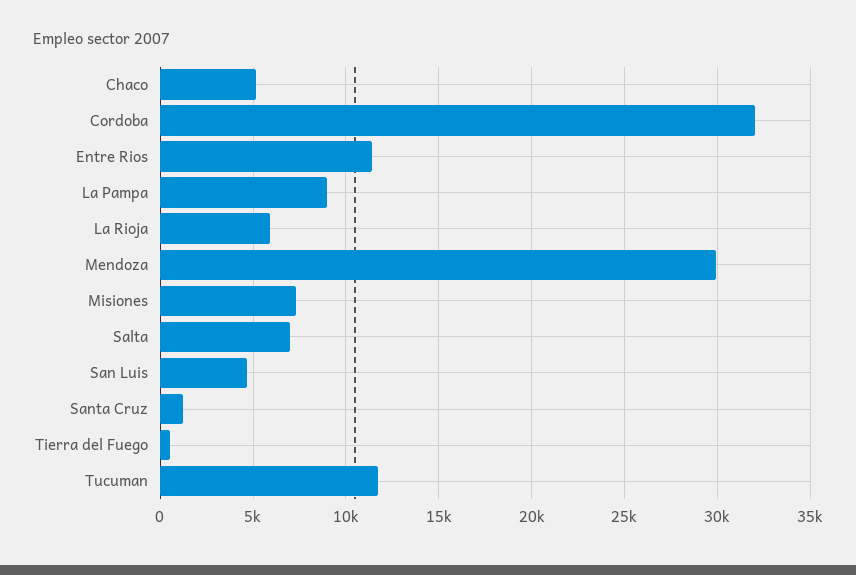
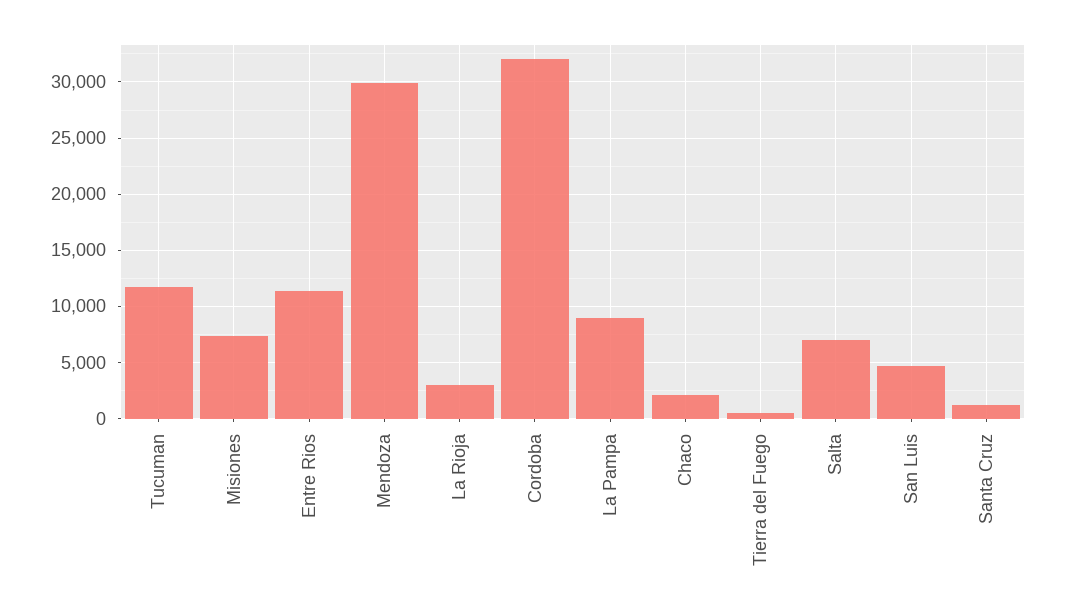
Chaco: 5000 -> 2000
La Rioja: 6000 -> 3000

